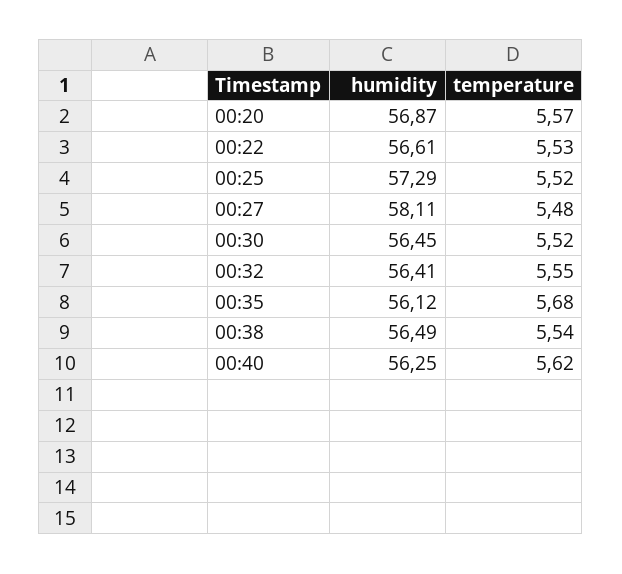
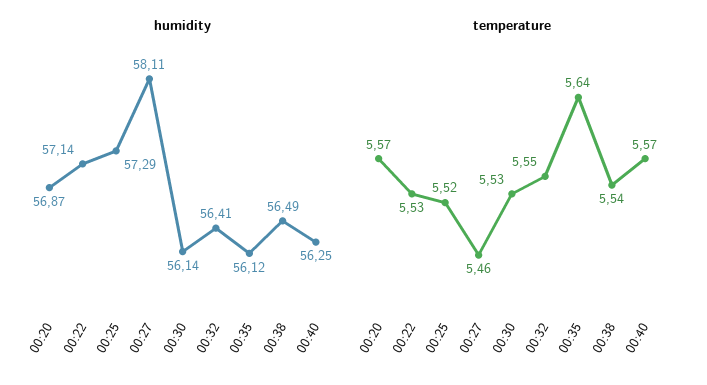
humidity, 00:22: 56.61 -> 57.14
temperature, 00:27: 5.48 -> 5.46
humidity, 00:30: 56.45 -> 56.14
temperature, 00:30: 5.52 -> 5.53
temperature, 00:35: 5.68 -> 5.64
temperature, 00:40: 5.62 -> 5.57

